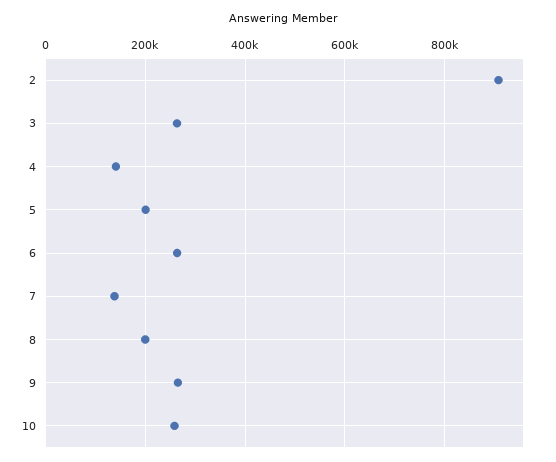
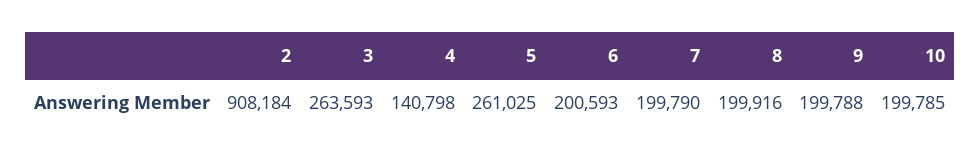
5: 200000 -> 261025
6: 260000 -> 200593
7: 140000 -> 199790
9: 260000 -> 199788
10: 260000 -> 199785

